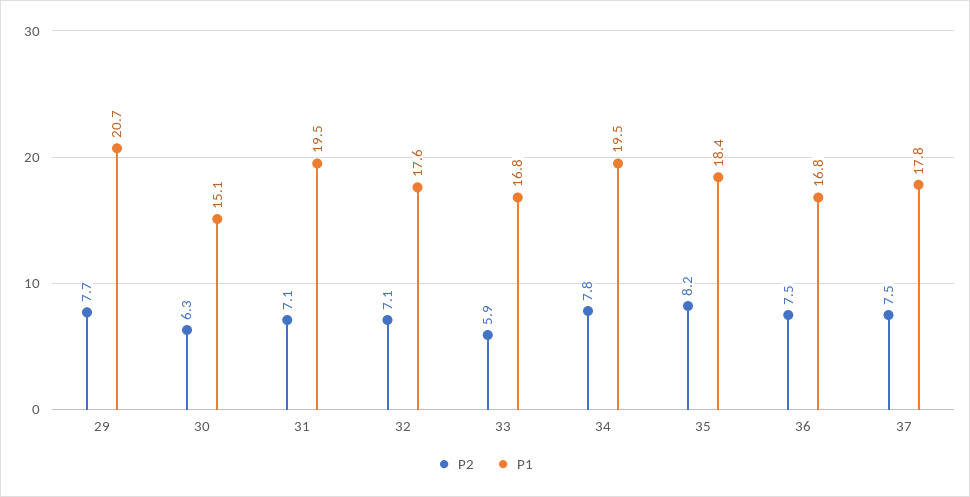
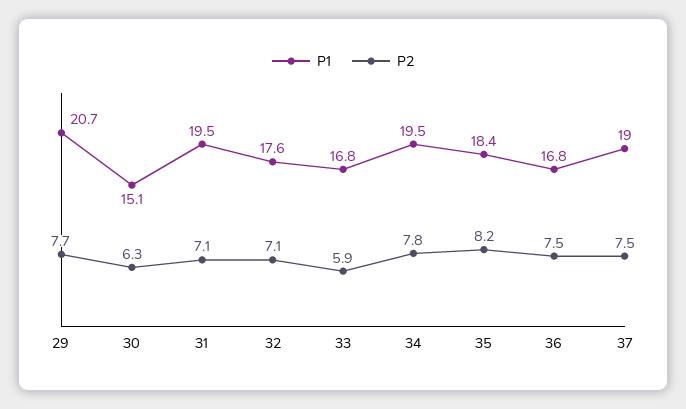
P1, 37: 17.8 -> 19

